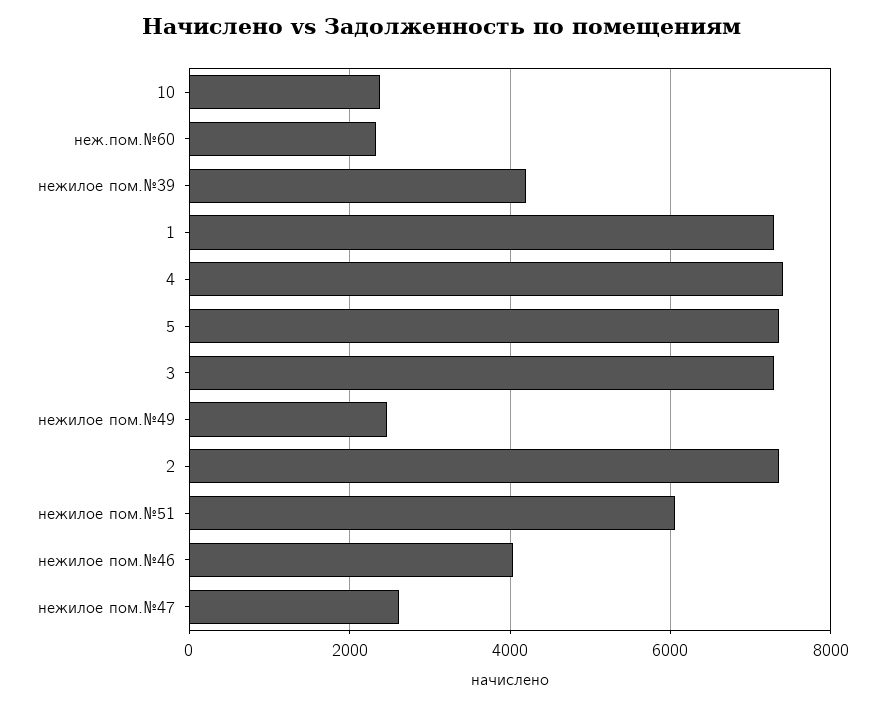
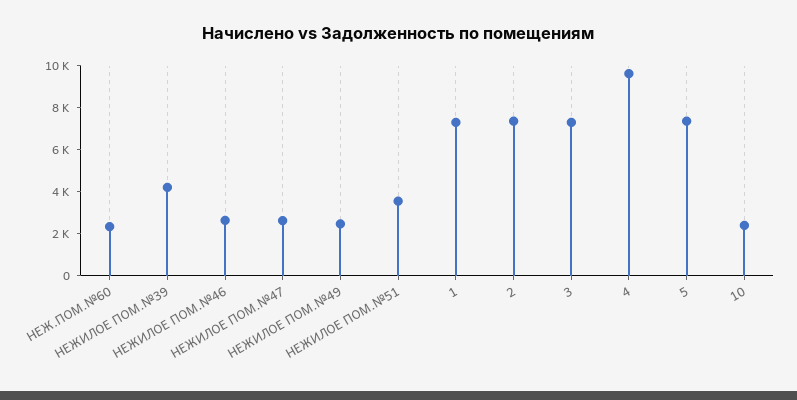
4: 7400 -> 9500
нежилое пом.№51: 6000 -> 3500
нежилое пом.№46: 4000 -> 2500

